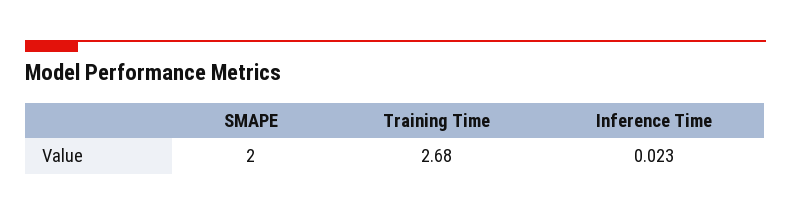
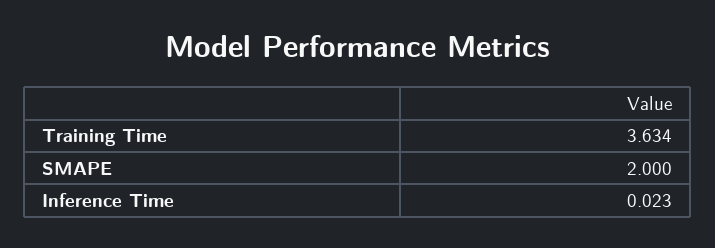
Training Time: 2.68 -> 3.634

